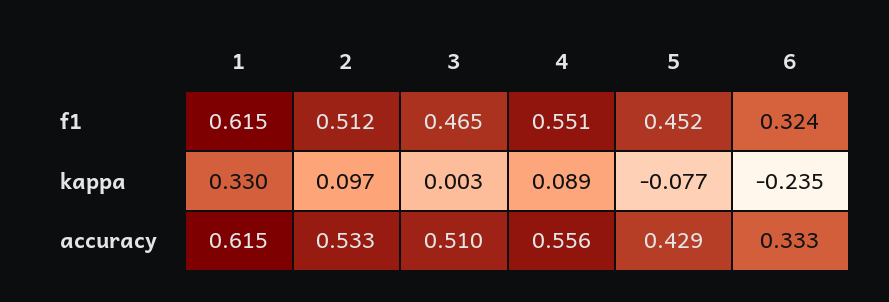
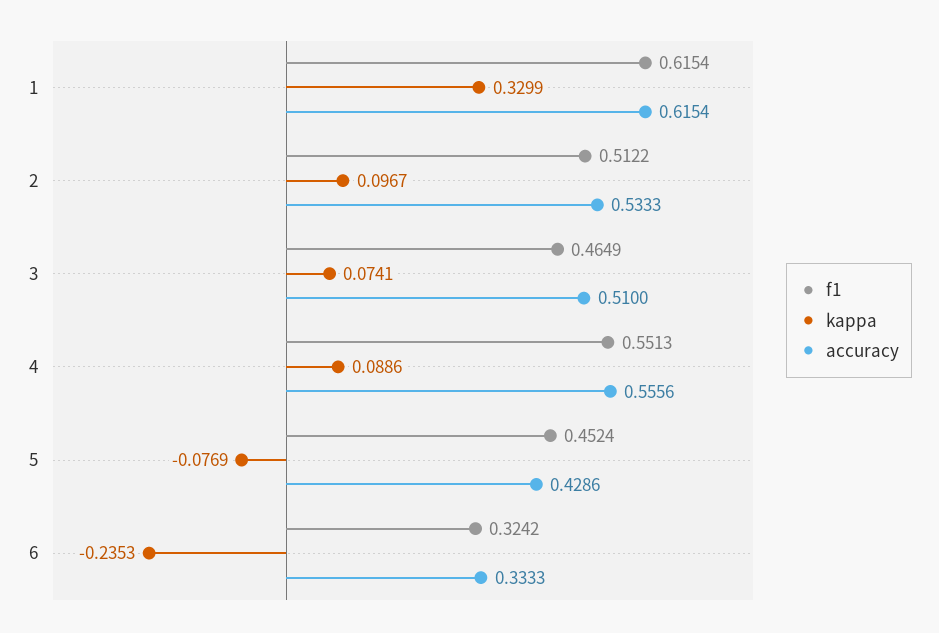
kappa, 3: 0.003 -> 0.0741

